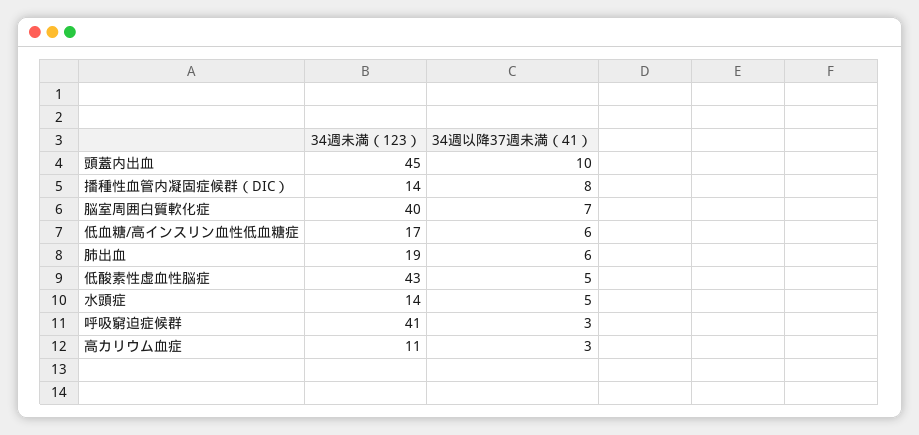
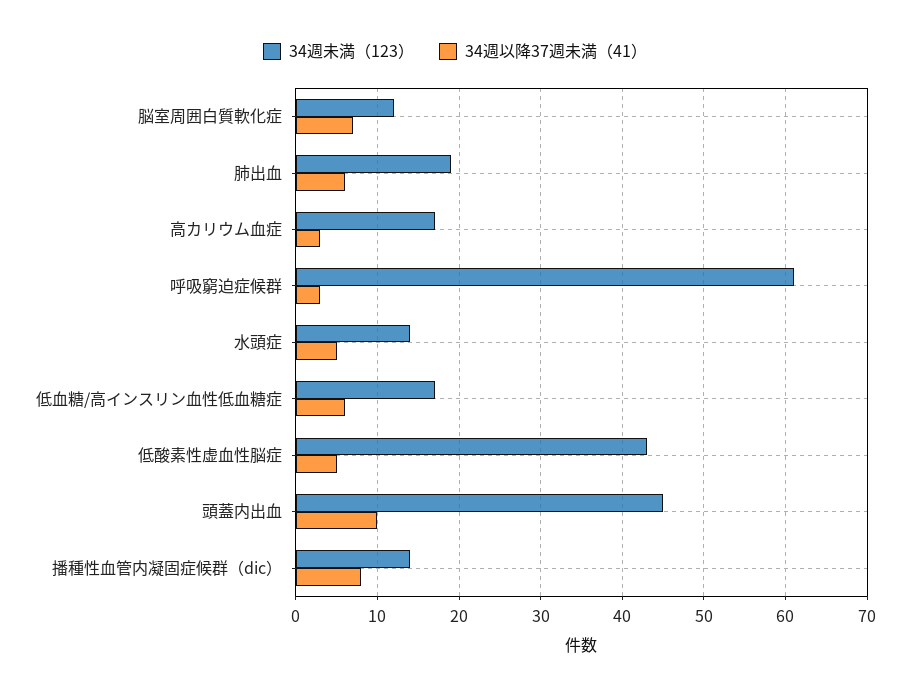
34週未満（123）, 脳室周囲白質軟化症: 40 -> 12
34週未満（123）, 呼吸窮迫症候群: 41 -> 61
34週未満（123）, 高カリウム血症: 11 -> 17

